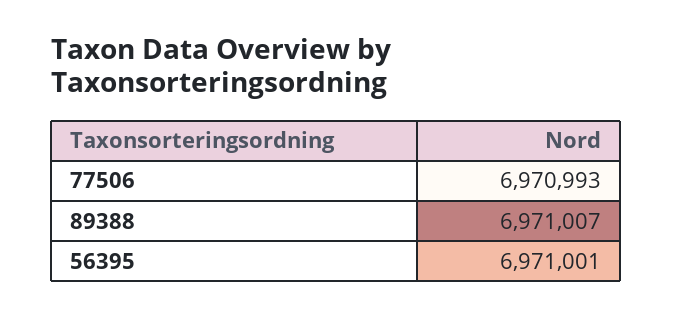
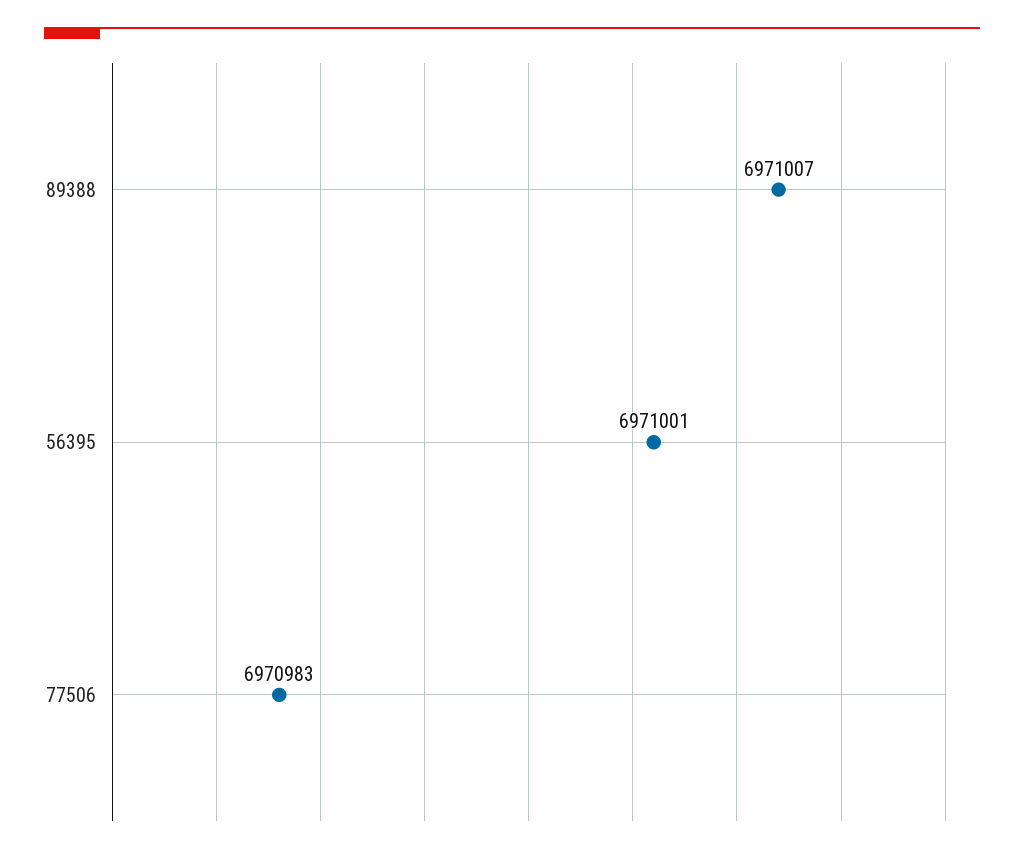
77506: 6970993 -> 6970983

